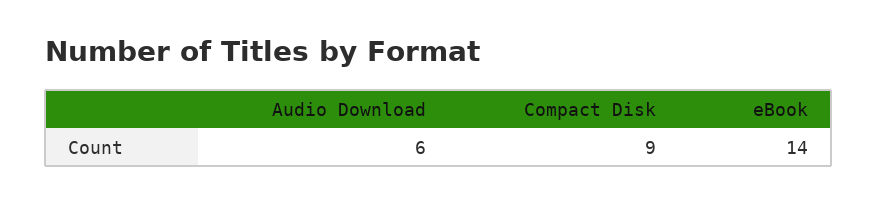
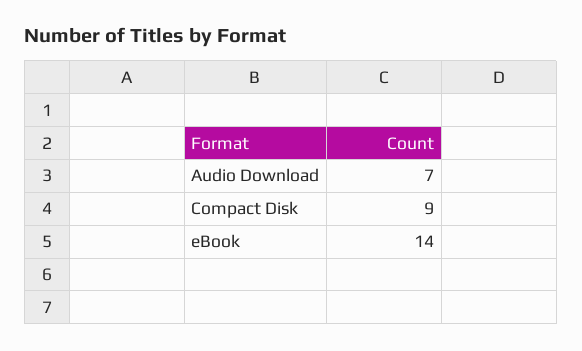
Audio Download: 6 -> 7

